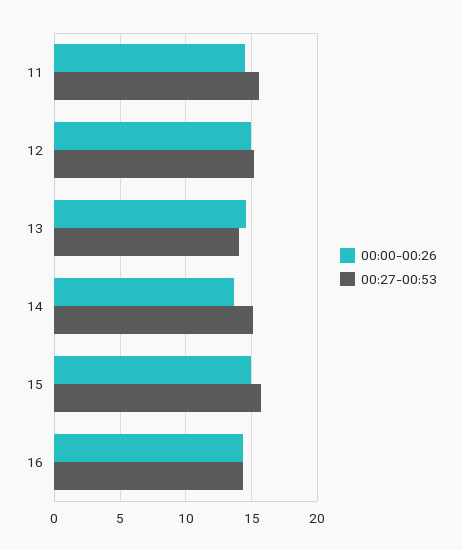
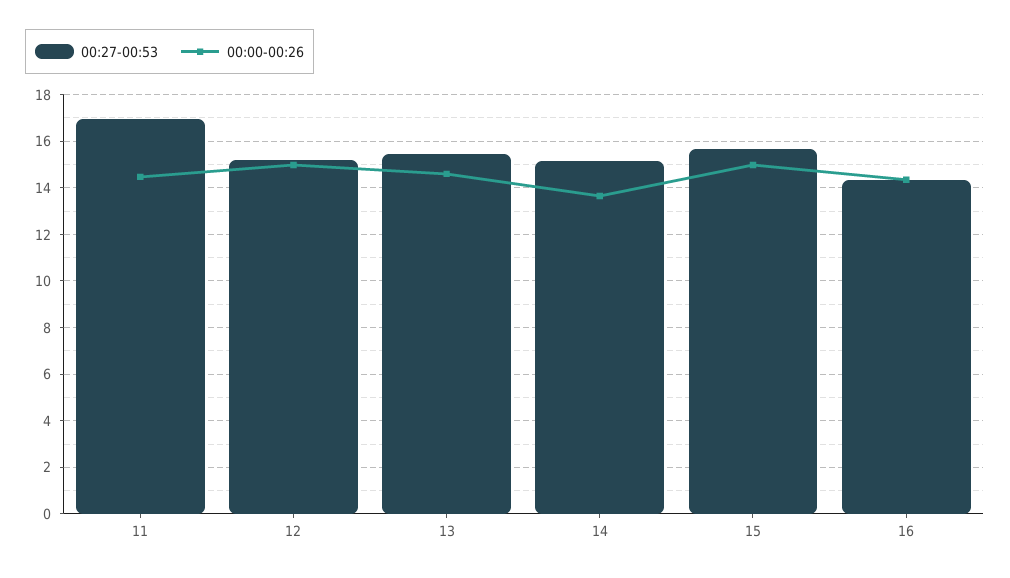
00:27-00:53, 11: 15.5 -> 17
00:27-00:53, 13: 14 -> 15.5

